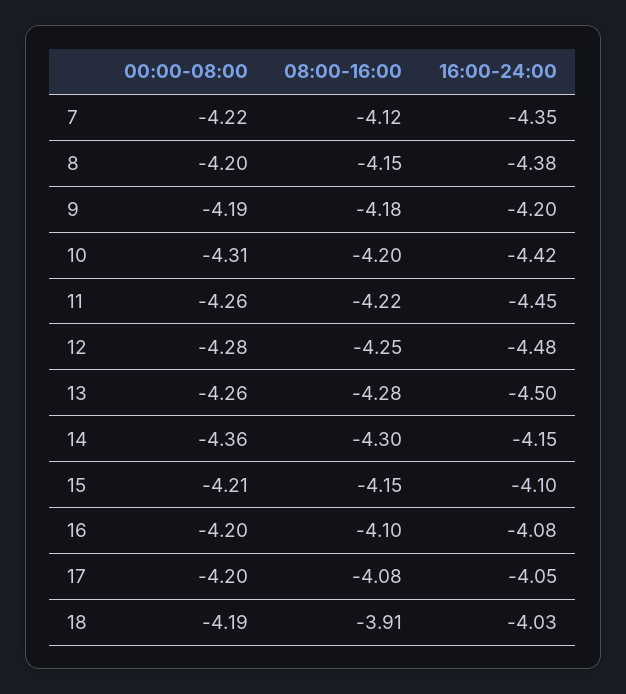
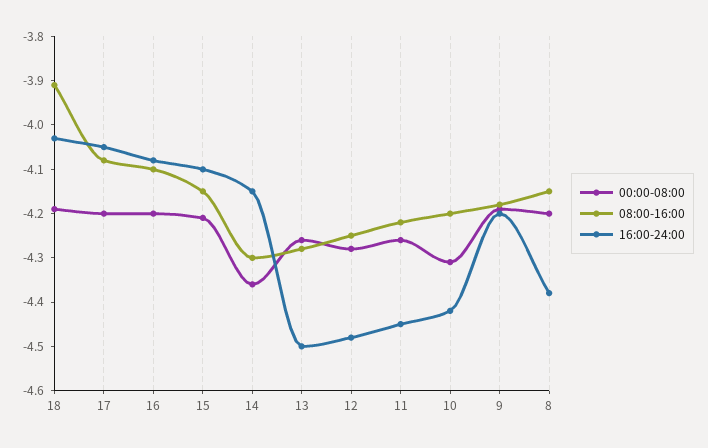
00:00-08:00, 7: -4.22 -> none
08:00-16:00, 7: -4.12 -> none
16:00-24:00, 7: -4.35 -> none

